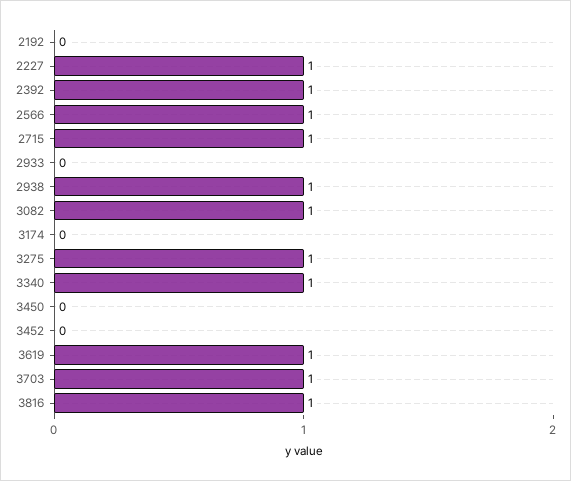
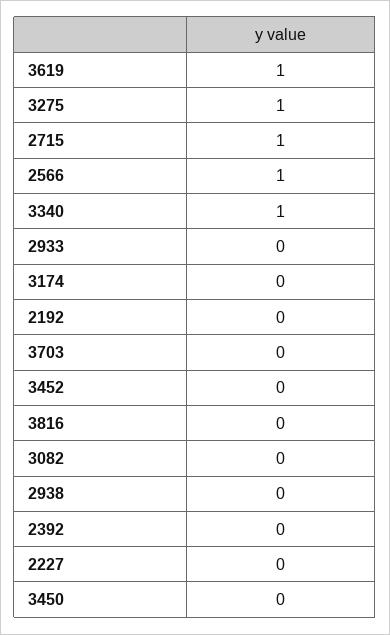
2227: 1 -> 0
2392: 1 -> 0
2938: 1 -> 0
3082: 1 -> 0
3703: 1 -> 0
3816: 1 -> 0

